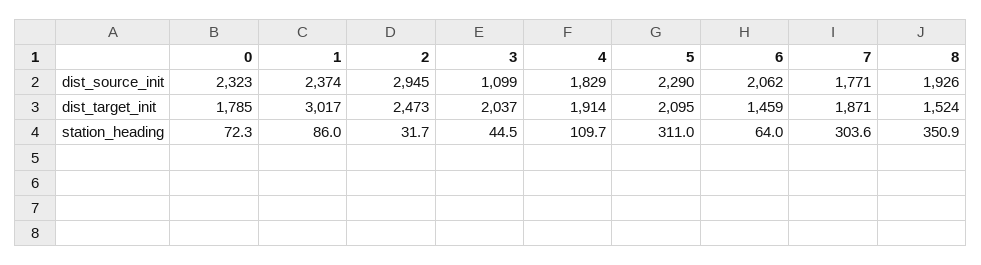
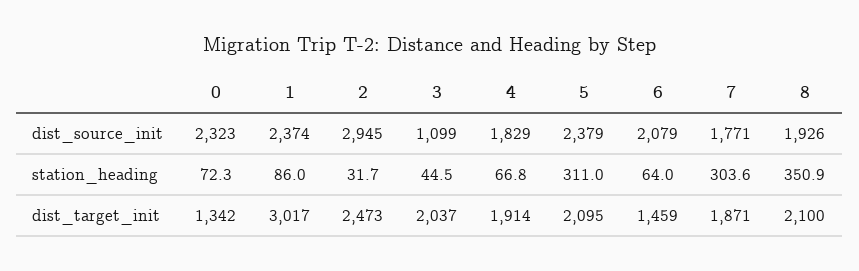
5, dist_source_init: 2290 -> 2379
6, dist_source_init: 2062 -> 2079
0, dist_target_init: 1785 -> 1342
8, dist_target_init: 1524 -> 2100
4, station_heading: 109.7 -> 66.8

